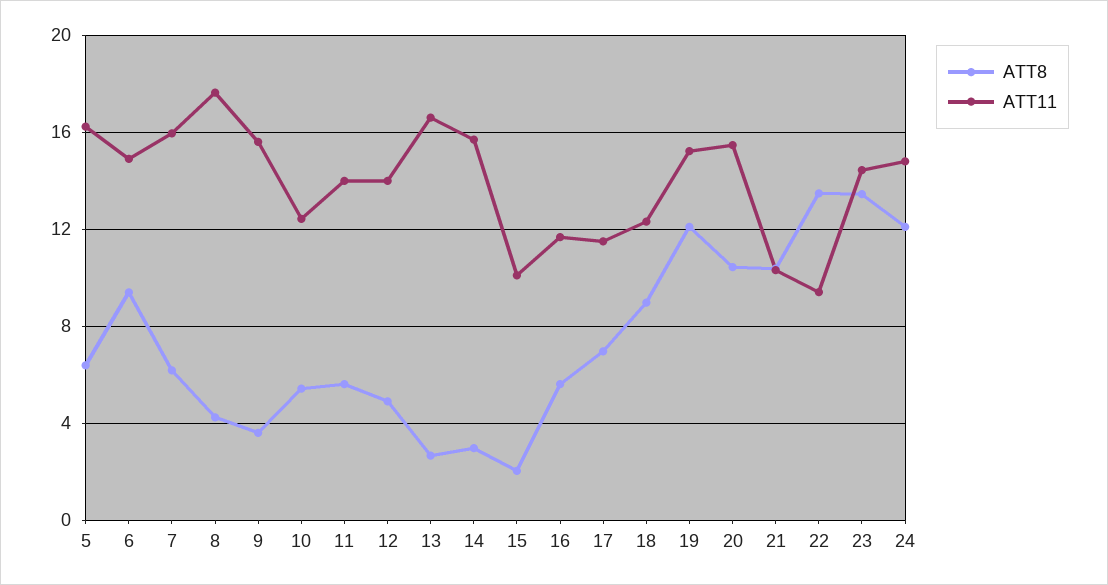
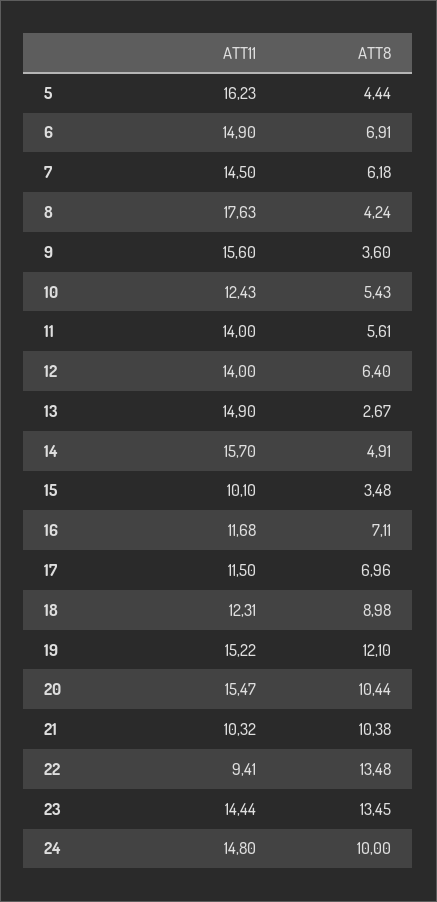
ATT8, 5: 6.5 -> 4.44
ATT8, 6: 9.5 -> 6.91
ATT11, 7: 16 -> 14.5
ATT8, 12: 5 -> 6.4
ATT11, 13: 16.5 -> 14.9
ATT8, 14: 3 -> 4.91
ATT8, 15: 2 -> 3.48
ATT8, 16: 5.5 -> 7.11
ATT8, 24: 12 -> 10

